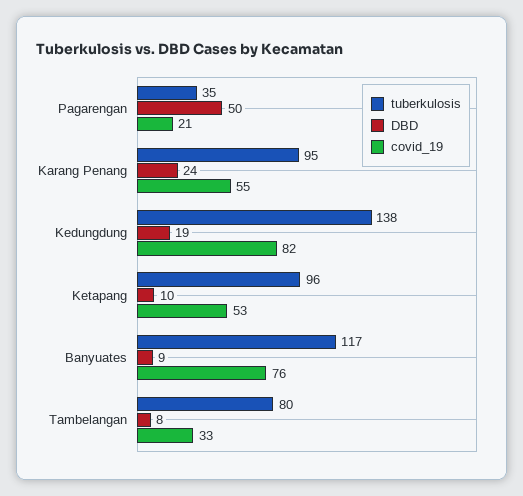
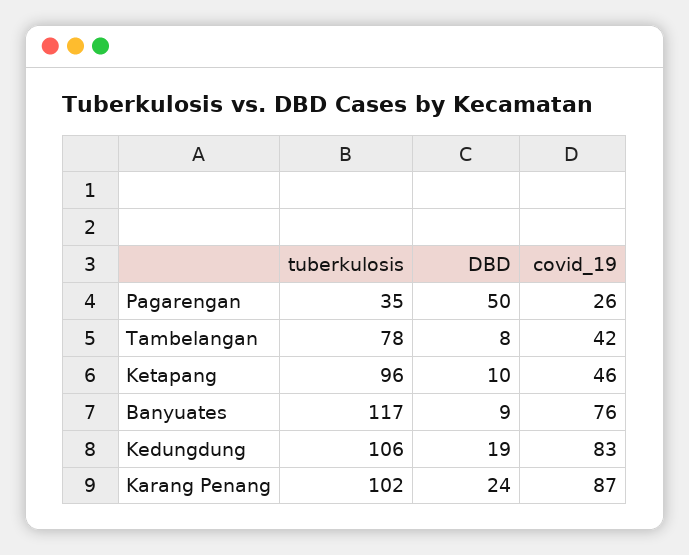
covid_19, Pagarengan: 21 -> 26
tuberkulosis, Karang Penang: 95 -> 102
covid_19, Karang Penang: 55 -> 87
tuberkulosis, Kedungdung: 138 -> 106
covid_19, Kedungdung: 82 -> 83
covid_19, Ketapang: 53 -> 46
tuberkulosis, Tambelangan: 80 -> 78
covid_19, Tambelangan: 33 -> 42

